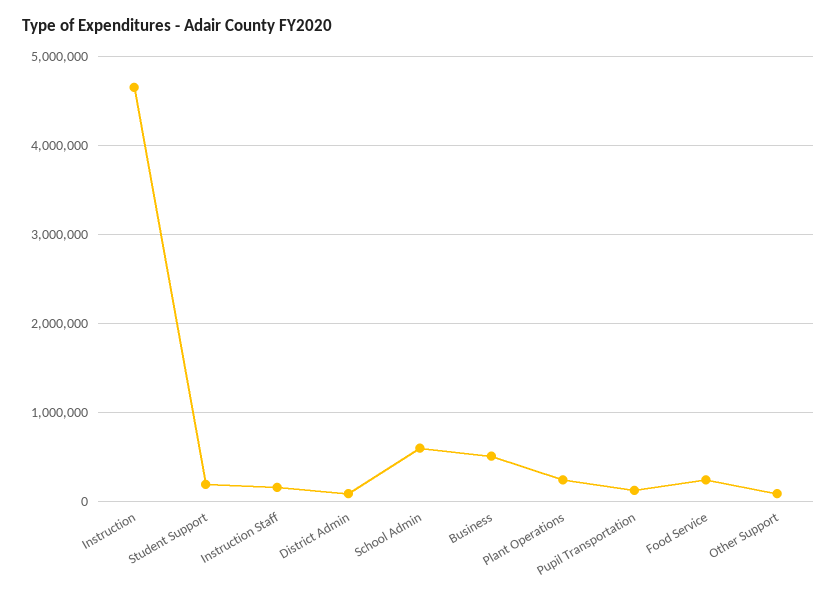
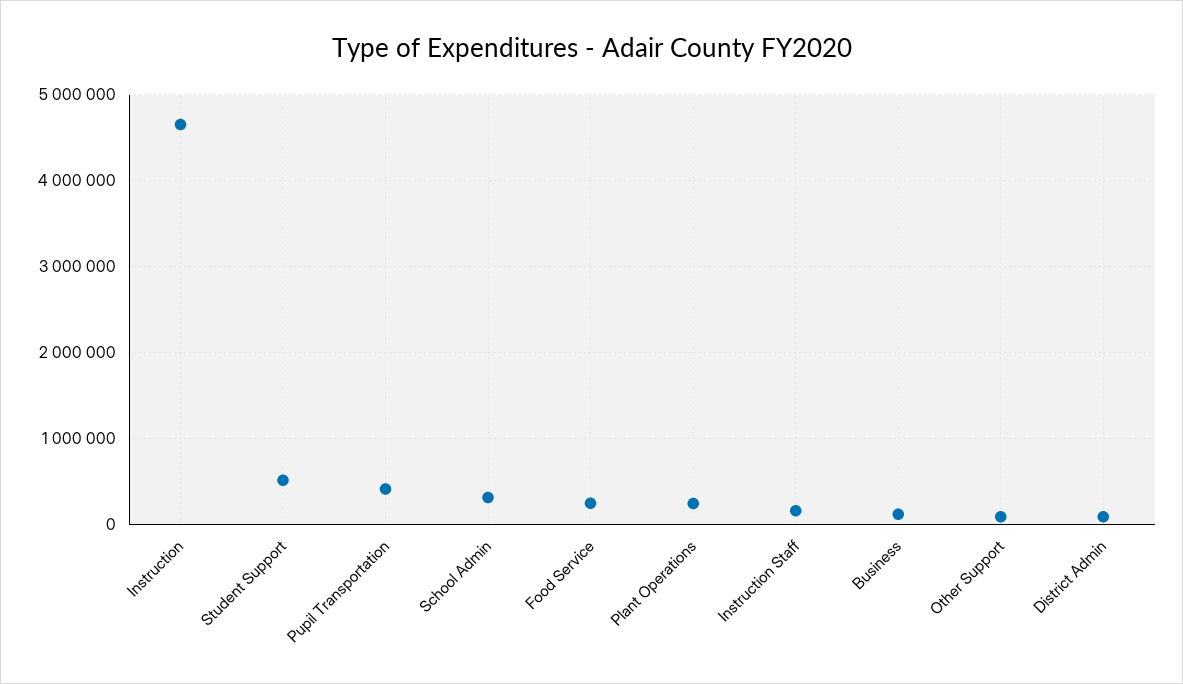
Student Support: 200000 -> 500000
School Admin: 600000 -> 300000
Business: 500000 -> 100000
Pupil Transportation: 100000 -> 400000

